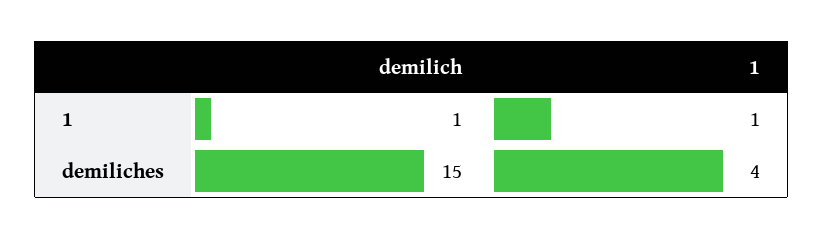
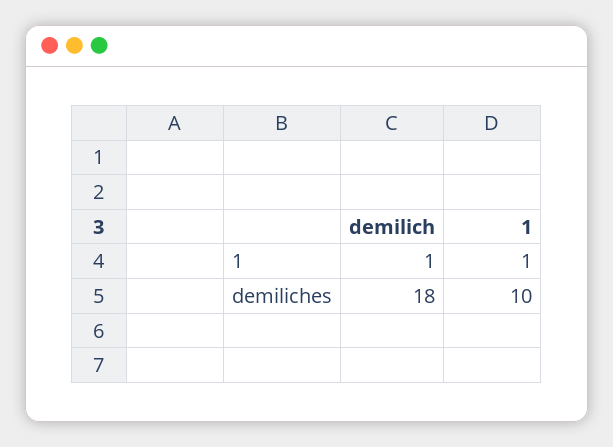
demilich, demiliches: 15 -> 18
1, demiliches: 4 -> 10

